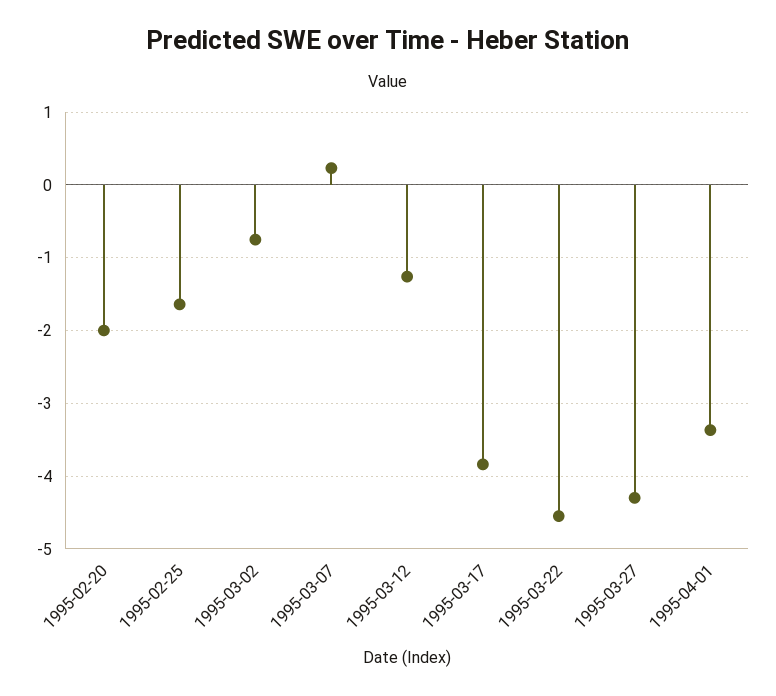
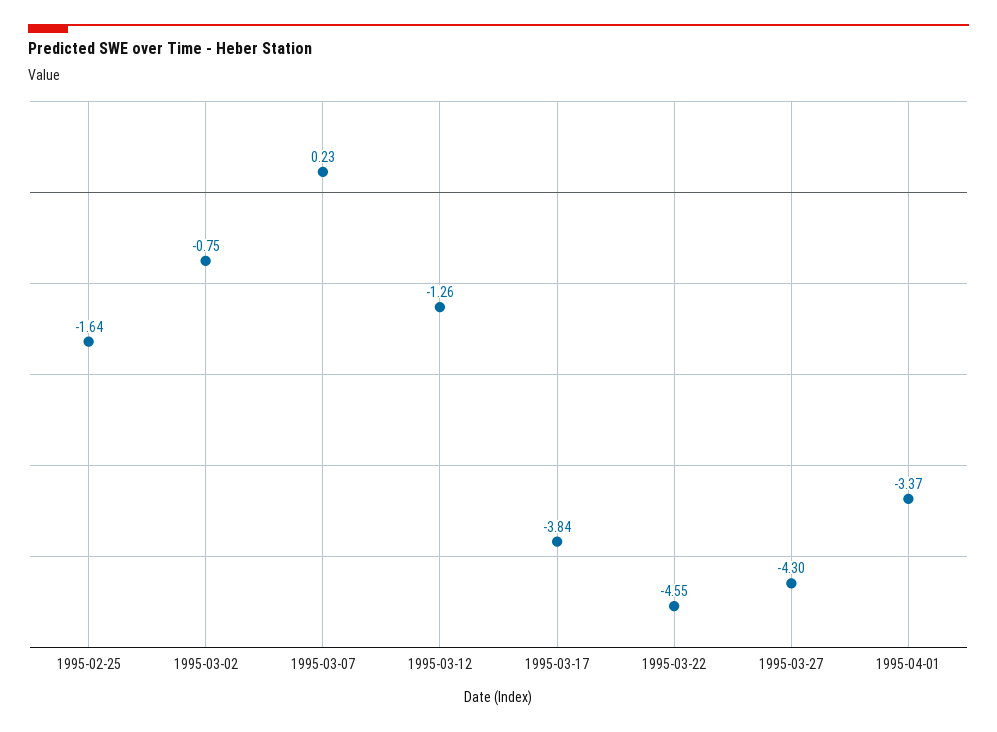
1995-02-20: -2 -> none

